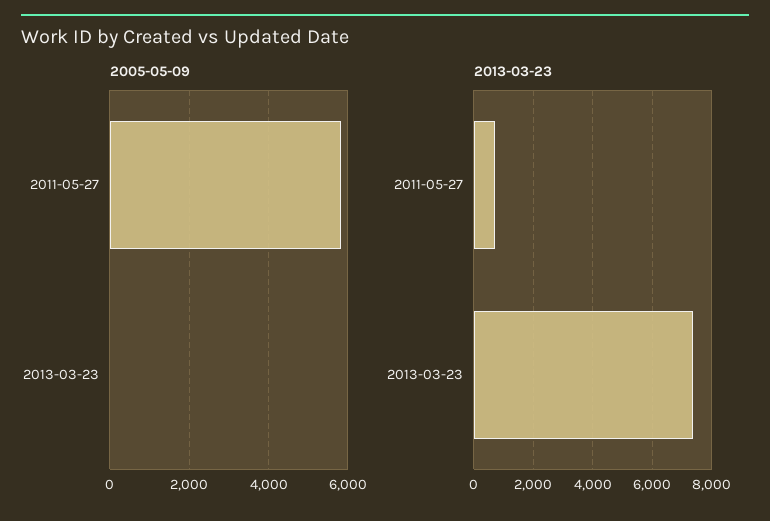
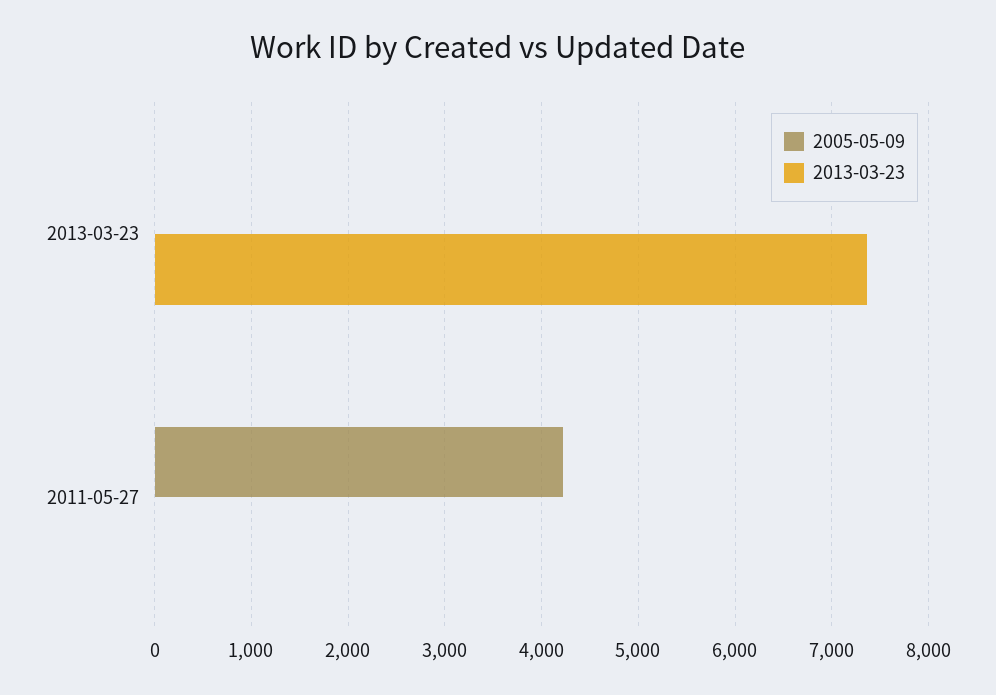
2005-05-09, 2011-05-27: 5800 -> 4200
2013-03-23, 2011-05-27: 750 -> 0

